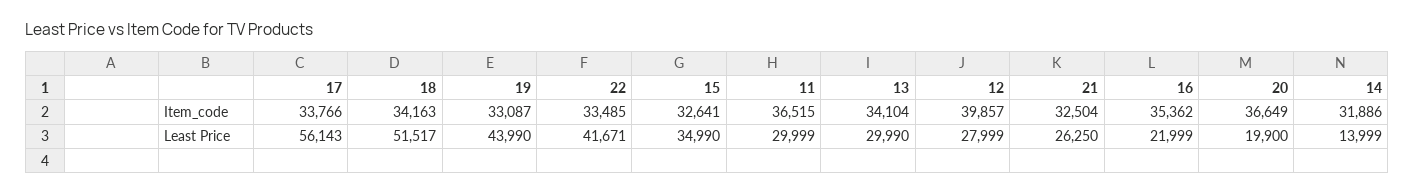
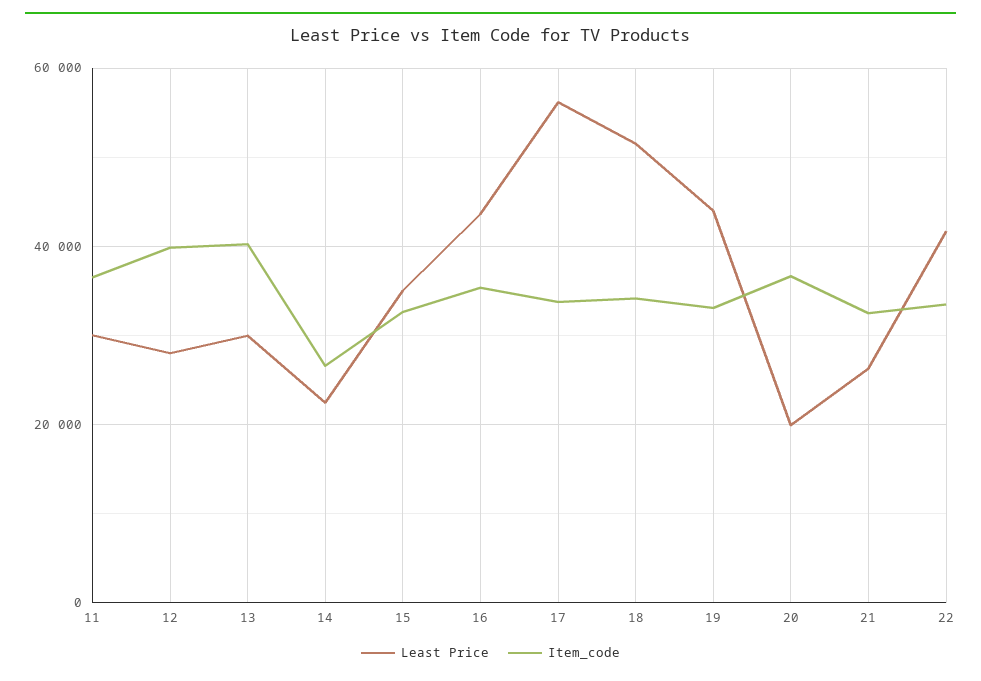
Item_code, 13: 34104 -> 40000
Item_code, 14: 31886 -> 26000
Least Price, 16: 21999 -> 44000
Least Price, 14: 13999 -> 22000

